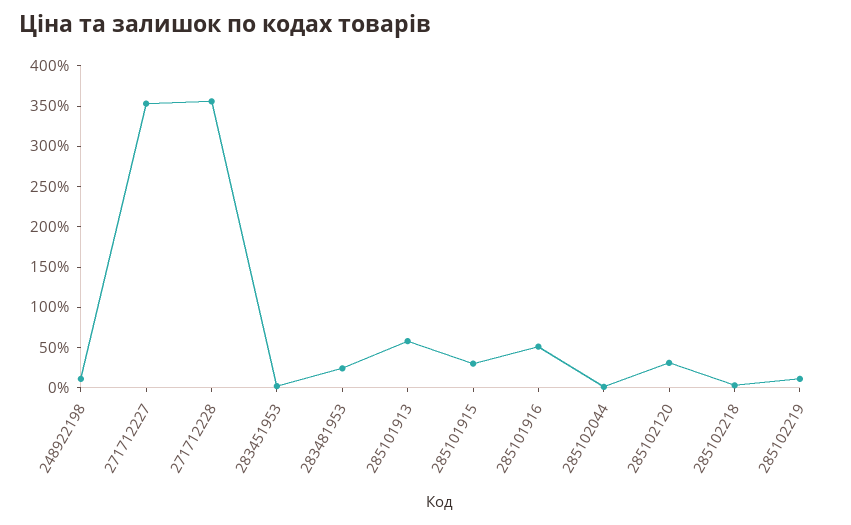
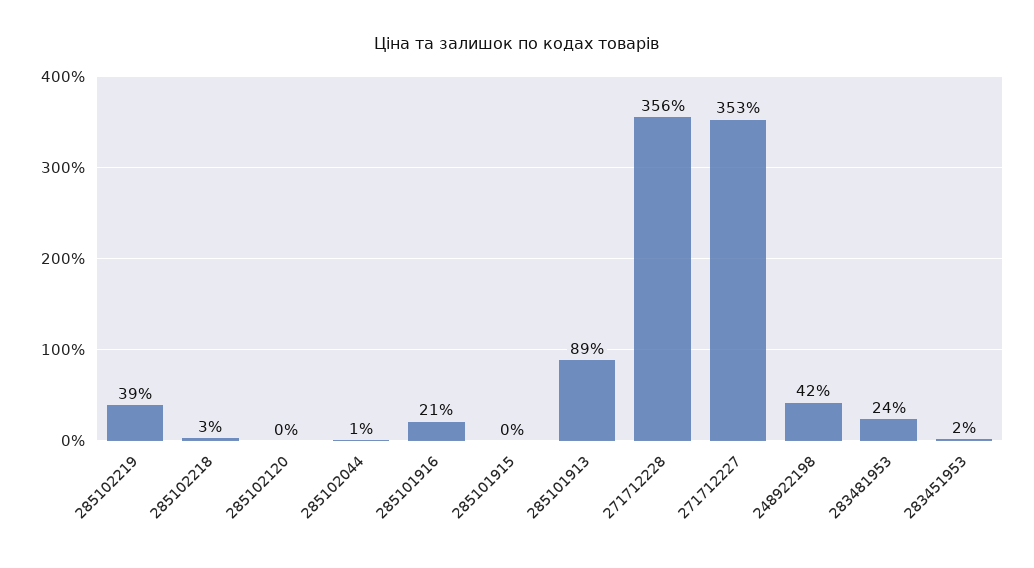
248922198: 10 -> 42
285101913: 60 -> 89
285101915: 30 -> 0
285101916: 50 -> 21
285102120: 30 -> 0
285102219: 10 -> 39

